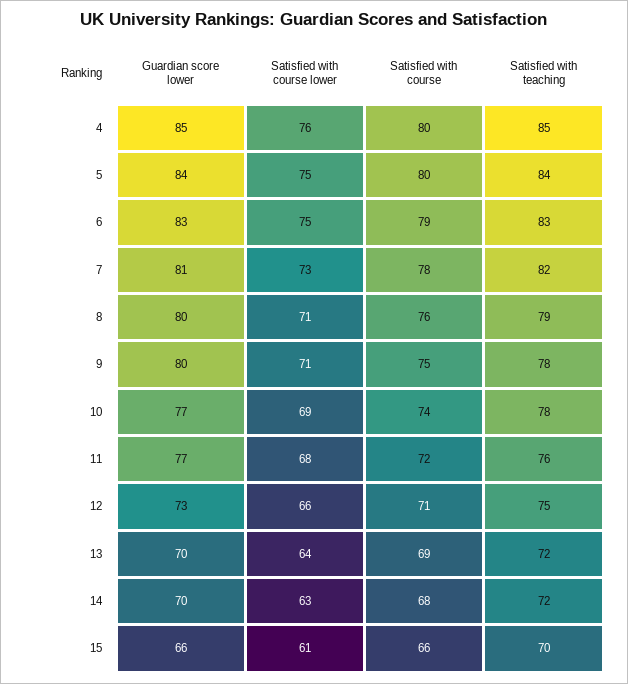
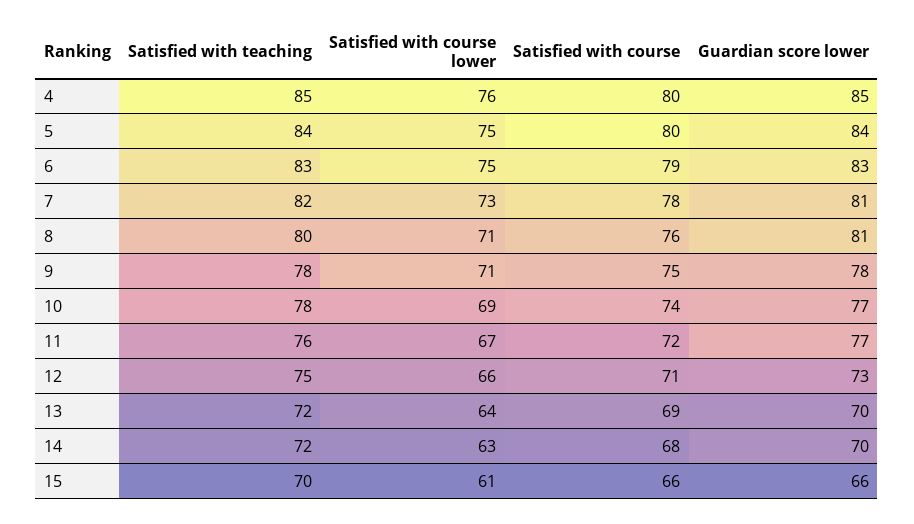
Guardian score lower, 8: 80 -> 81
Satisfied with teaching, 8: 79 -> 80
Guardian score lower, 9: 80 -> 78
Satisfied with course lower, 11: 68 -> 67

